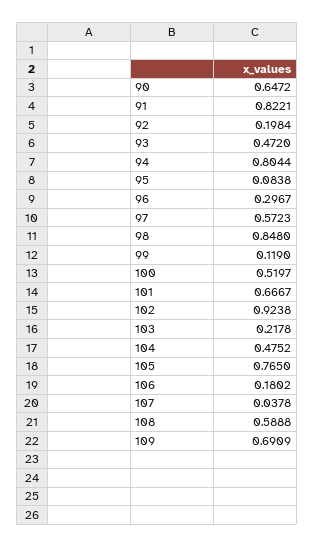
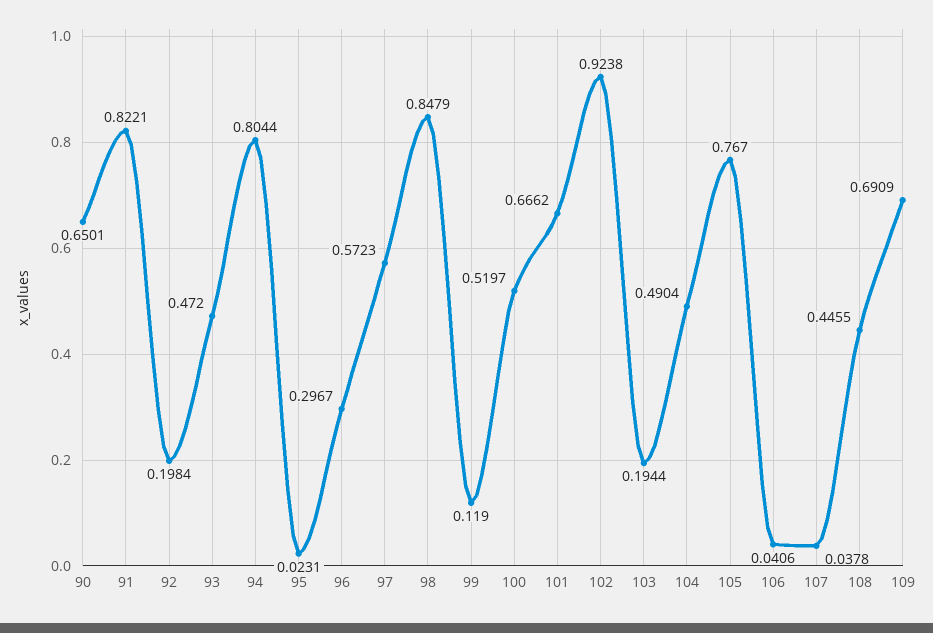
90: 0.6472 -> 0.6501
95: 0.0838 -> 0.0231
98: 0.848 -> 0.8479
101: 0.6667 -> 0.6662
103: 0.2178 -> 0.1944
104: 0.4752 -> 0.4904
105: 0.765 -> 0.767
106: 0.1802 -> 0.0406
108: 0.5888 -> 0.4455

